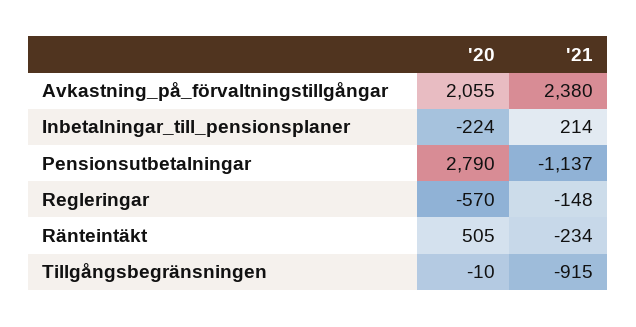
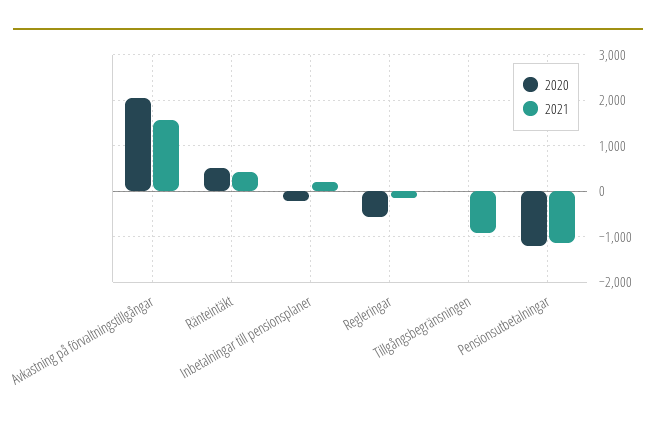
'21, Avkastning_på_förvaltningstillgångar: 2380 -> 1600
'20, Pensionsutbetalningar: 2790 -> -1200
'21, Ränteintäkt: -234 -> 400

